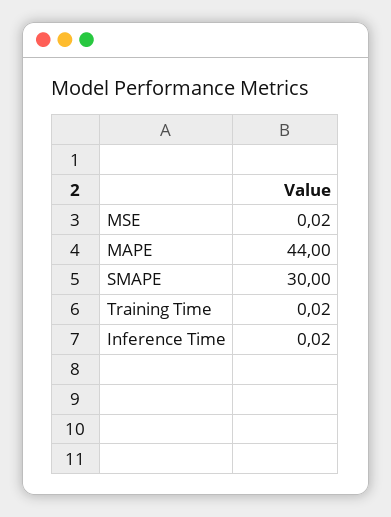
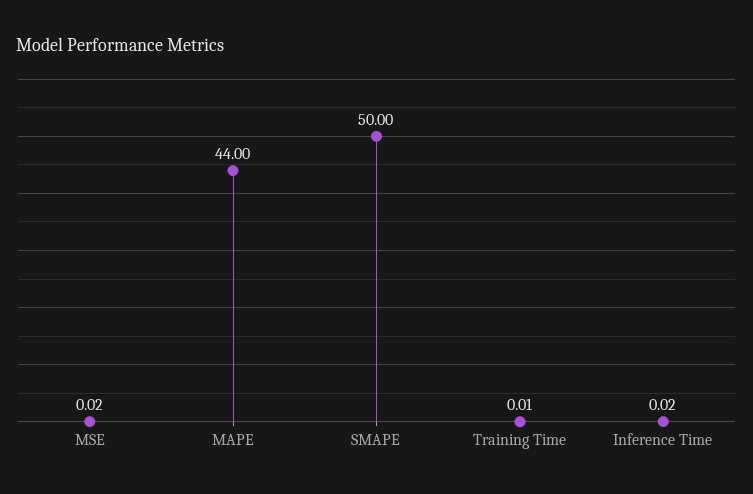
SMAPE: 30 -> 50
Training Time: 0.02 -> 0.01

